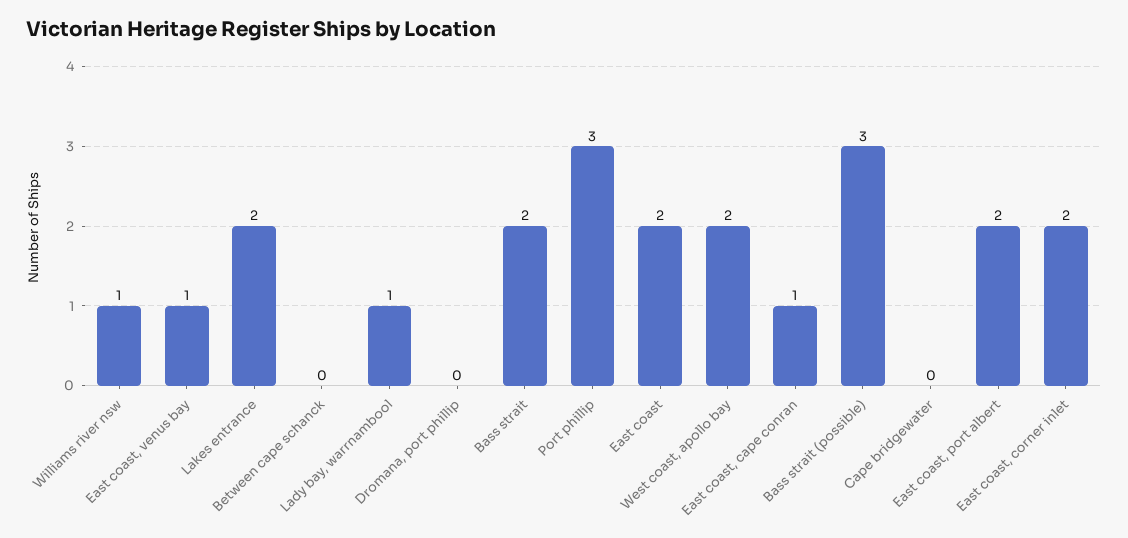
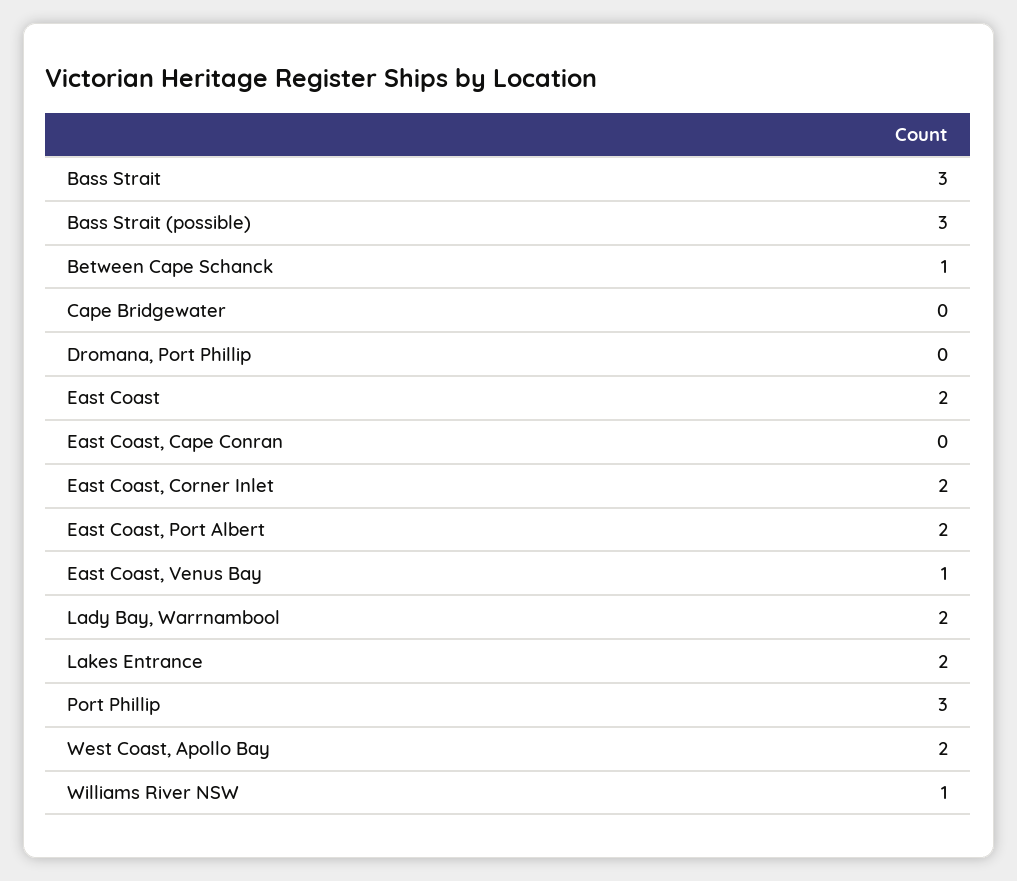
Between cape schanck: 0 -> 1
Lady bay, warrnambool: 1 -> 2
Bass strait: 2 -> 3
East coast, cape conran: 1 -> 0

